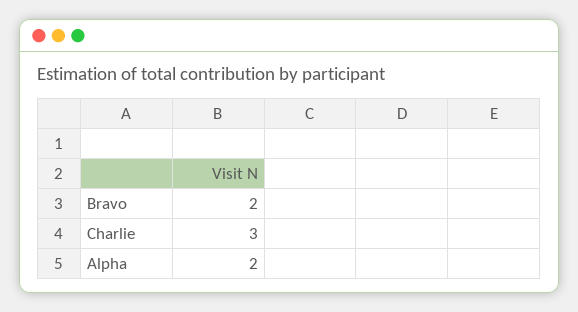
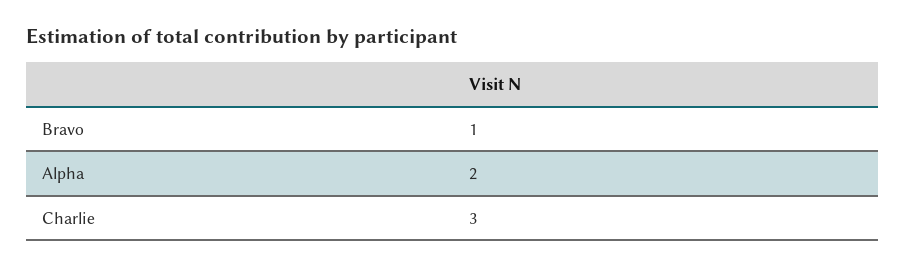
Bravo: 2 -> 1

